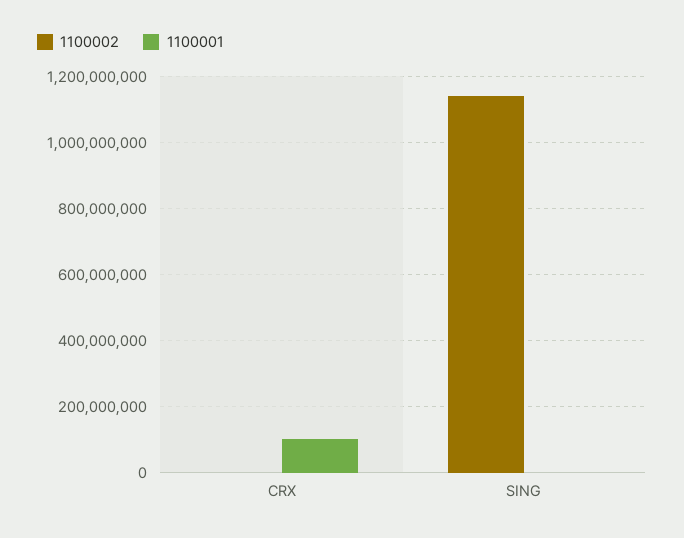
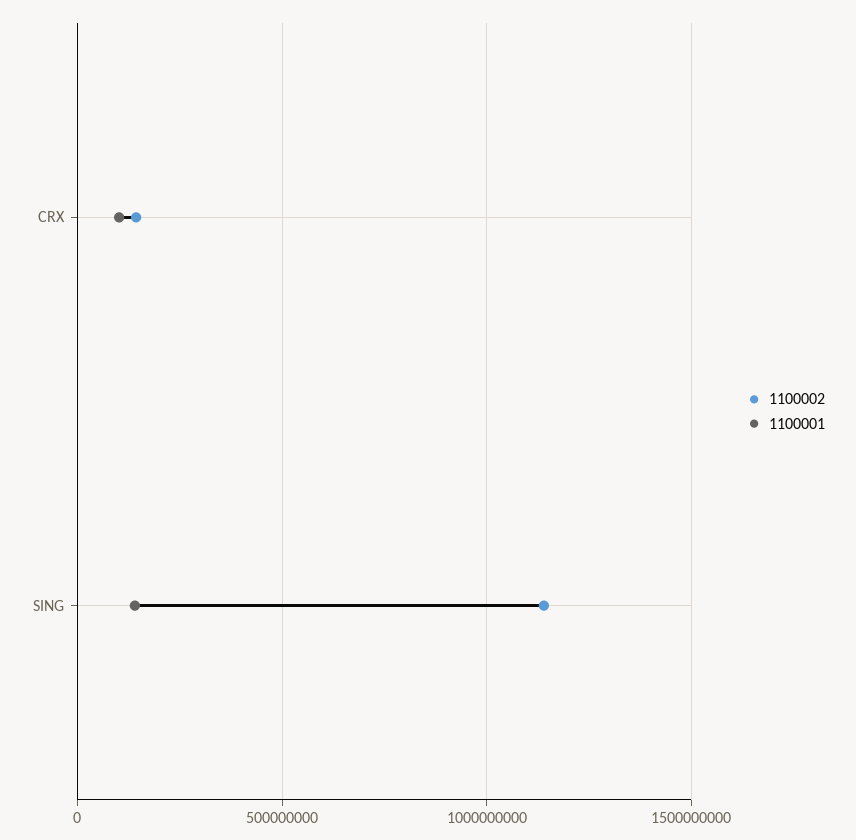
1100002, CRX: 0 -> 150000000
1100001, SING: 0 -> 150000000

